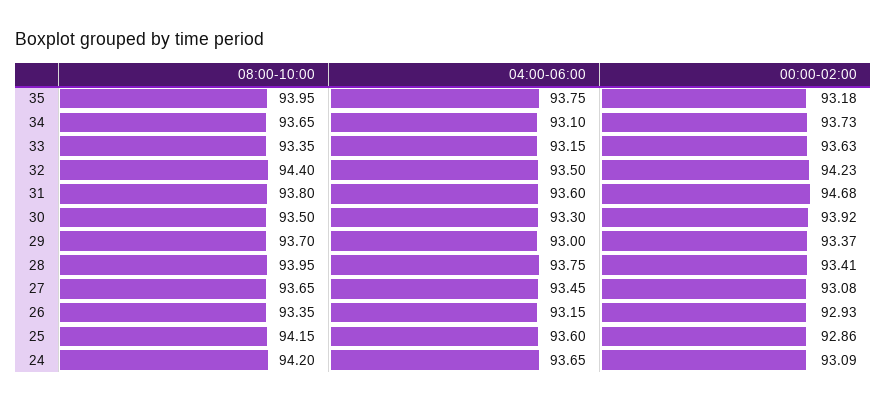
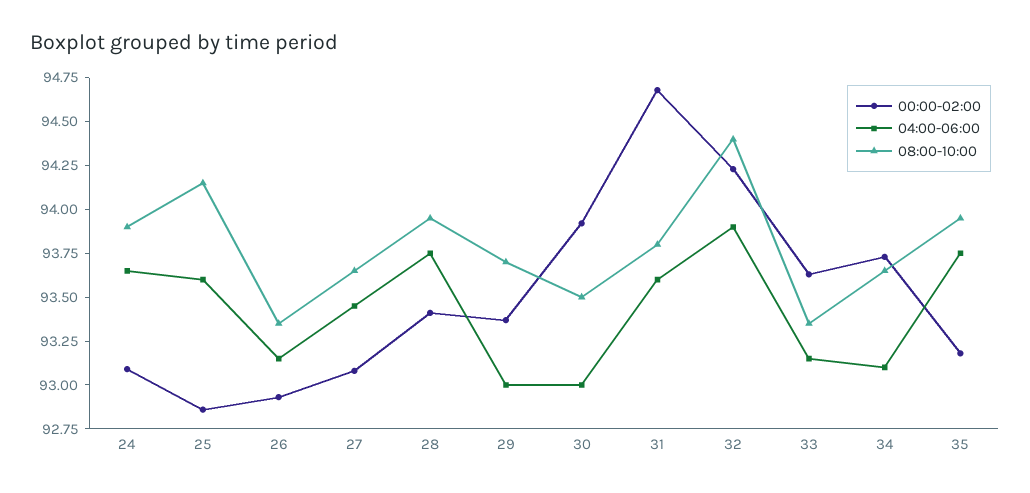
04:00-06:00, 32: 93.5 -> 93.9
04:00-06:00, 30: 93.3 -> 93
08:00-10:00, 24: 94.2 -> 93.9

